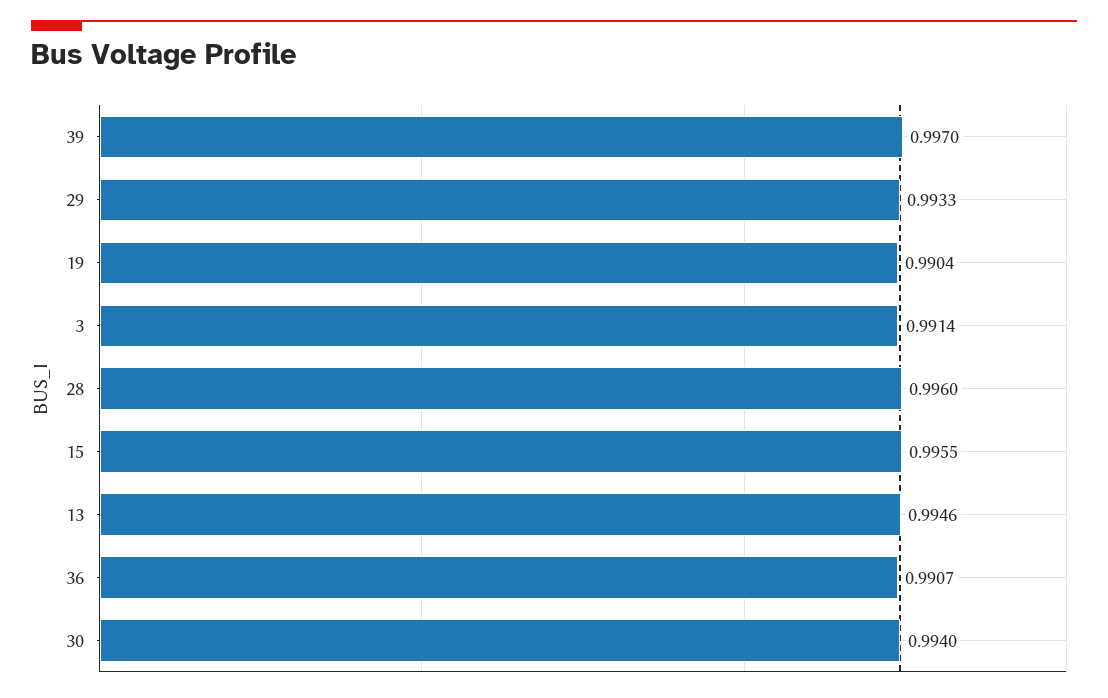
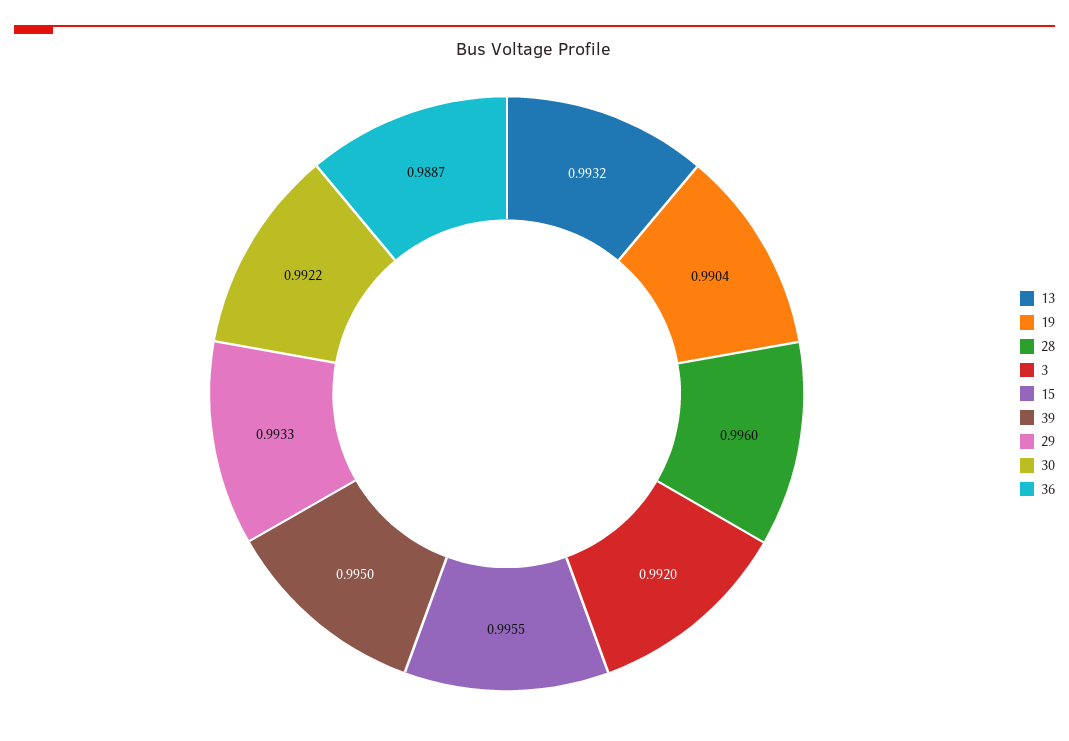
39: 0.997 -> 0.995
3: 0.9914 -> 0.992
13: 0.9946 -> 0.9932
36: 0.9907 -> 0.9887
30: 0.994 -> 0.9922

